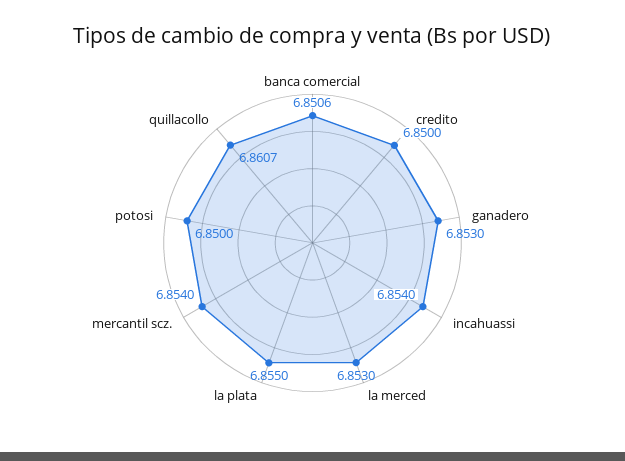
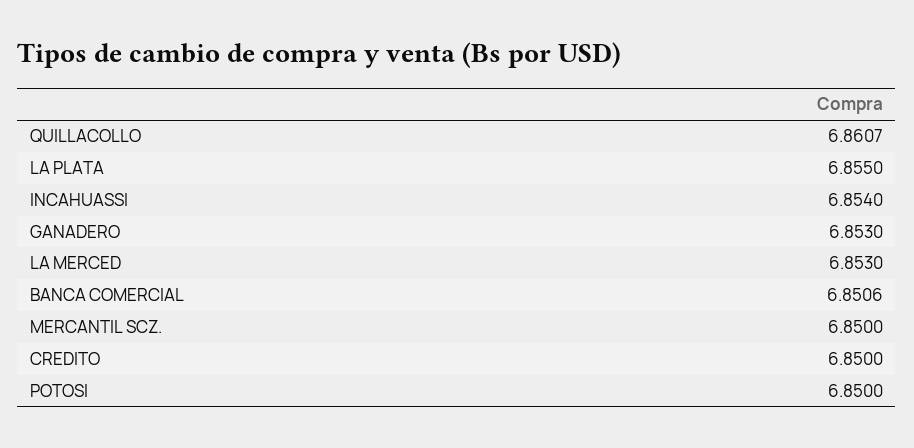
mercantil scz.: 6.854 -> 6.85

